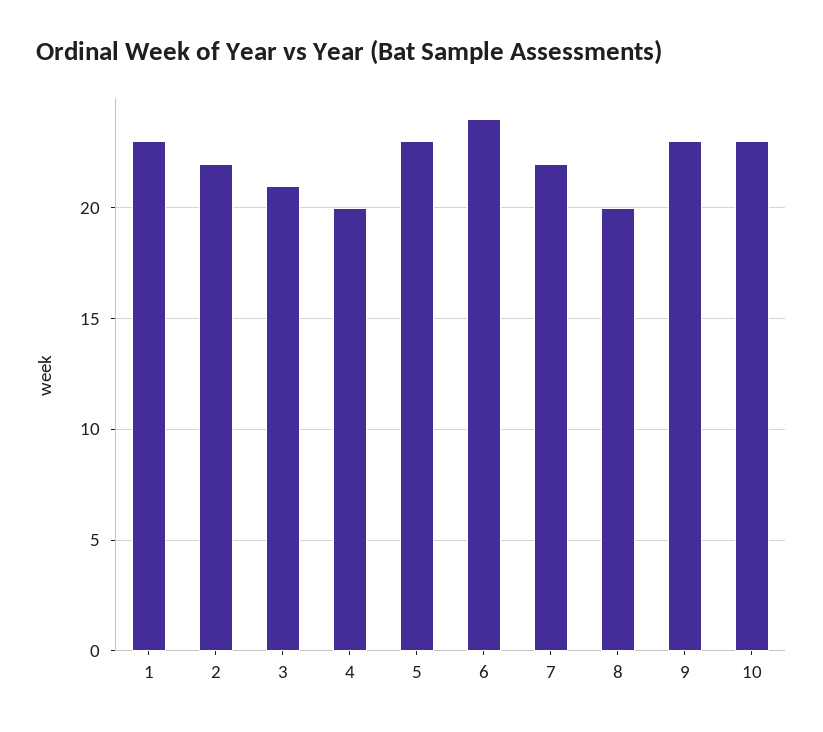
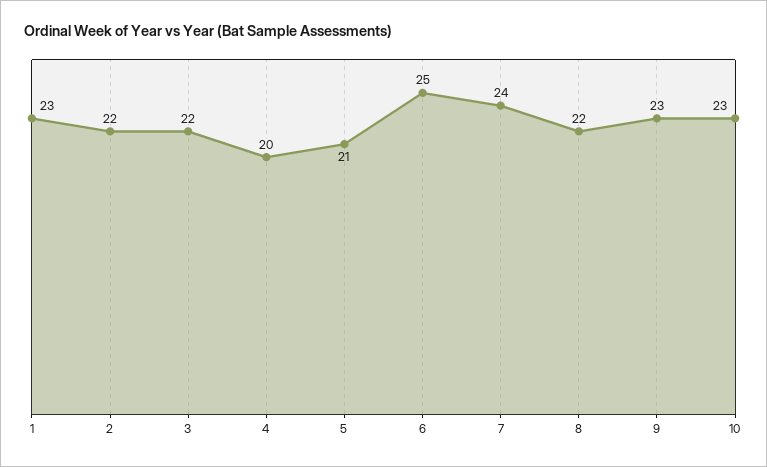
3: 21 -> 22
5: 23 -> 21
6: 24 -> 25
7: 22 -> 24
8: 20 -> 22

